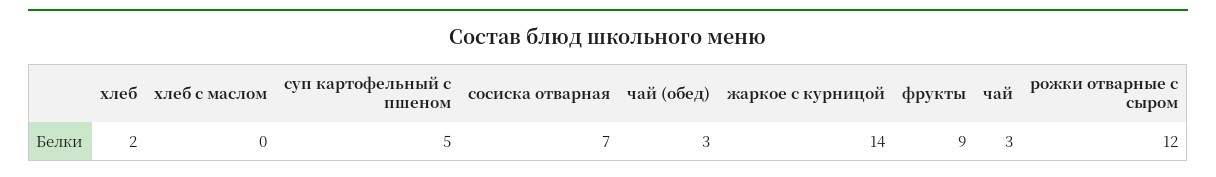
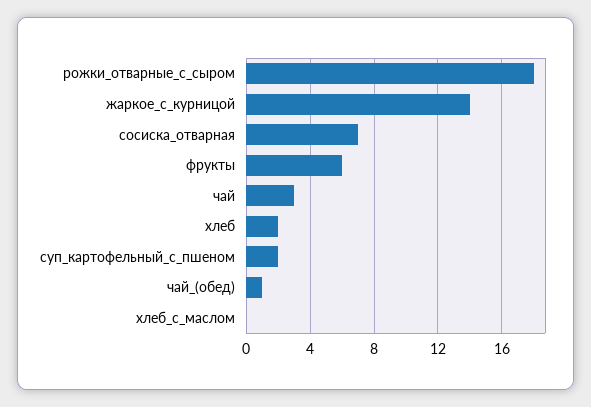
суп картофельный с пшеном: 5 -> 2
чай (обед): 3 -> 1
фрукты: 9 -> 6
рожки отварные с сыром: 12 -> 18

